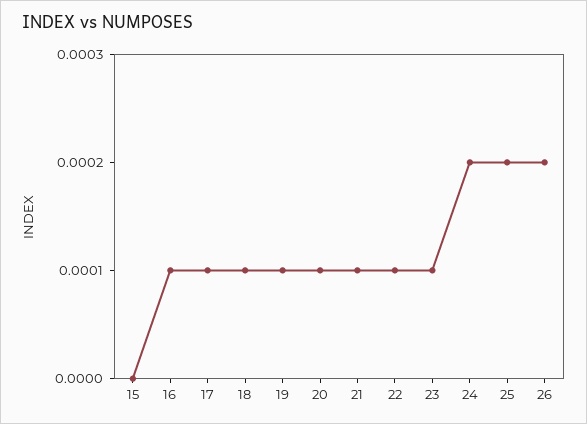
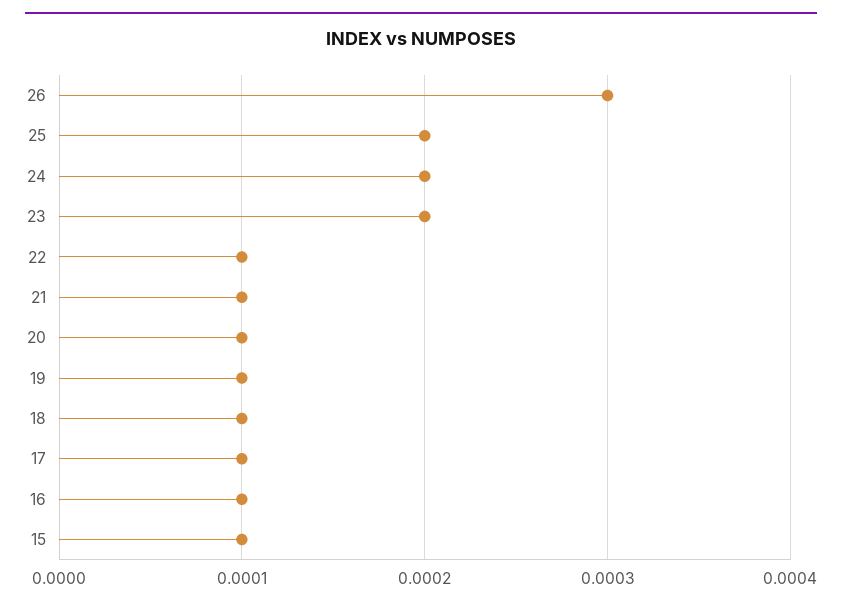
15: 0 -> 0.0001
23: 0.0001 -> 0.0002
26: 0.0002 -> 0.0003

